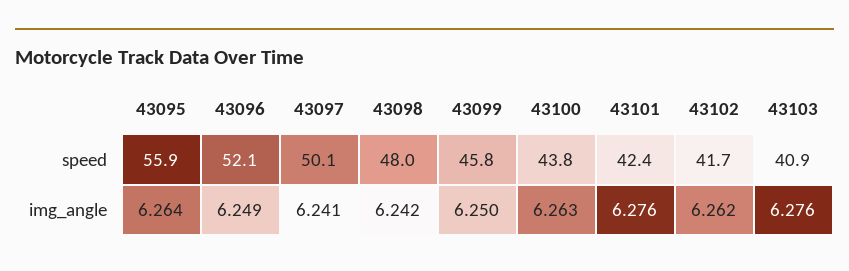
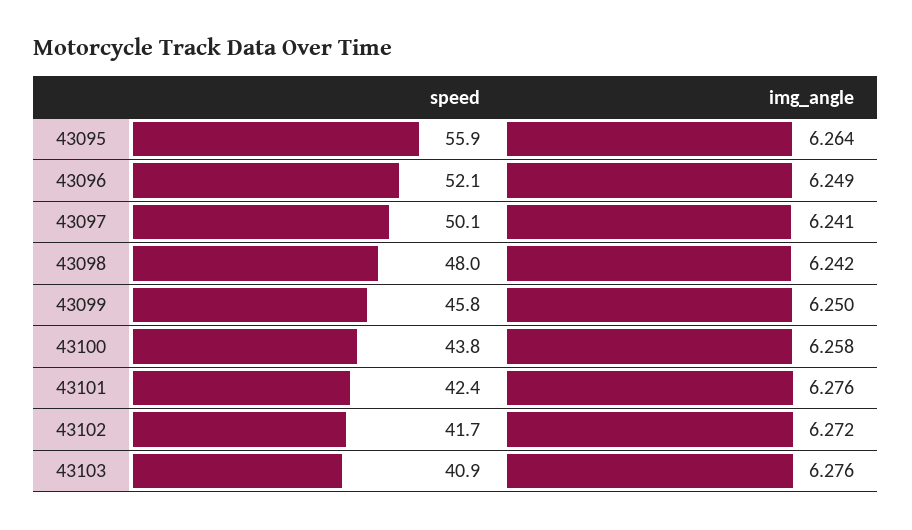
43100, img_angle: 6.263 -> 6.258
43102, img_angle: 6.262 -> 6.272

